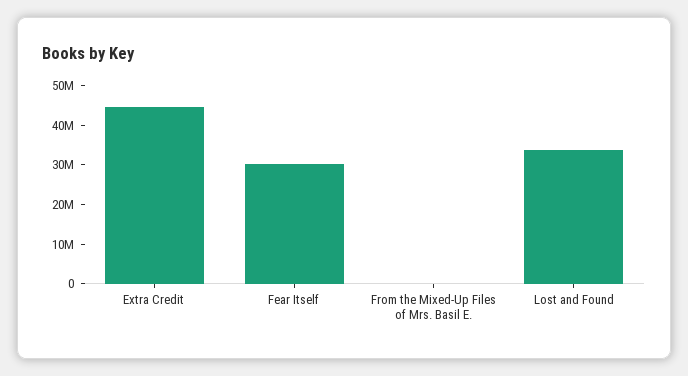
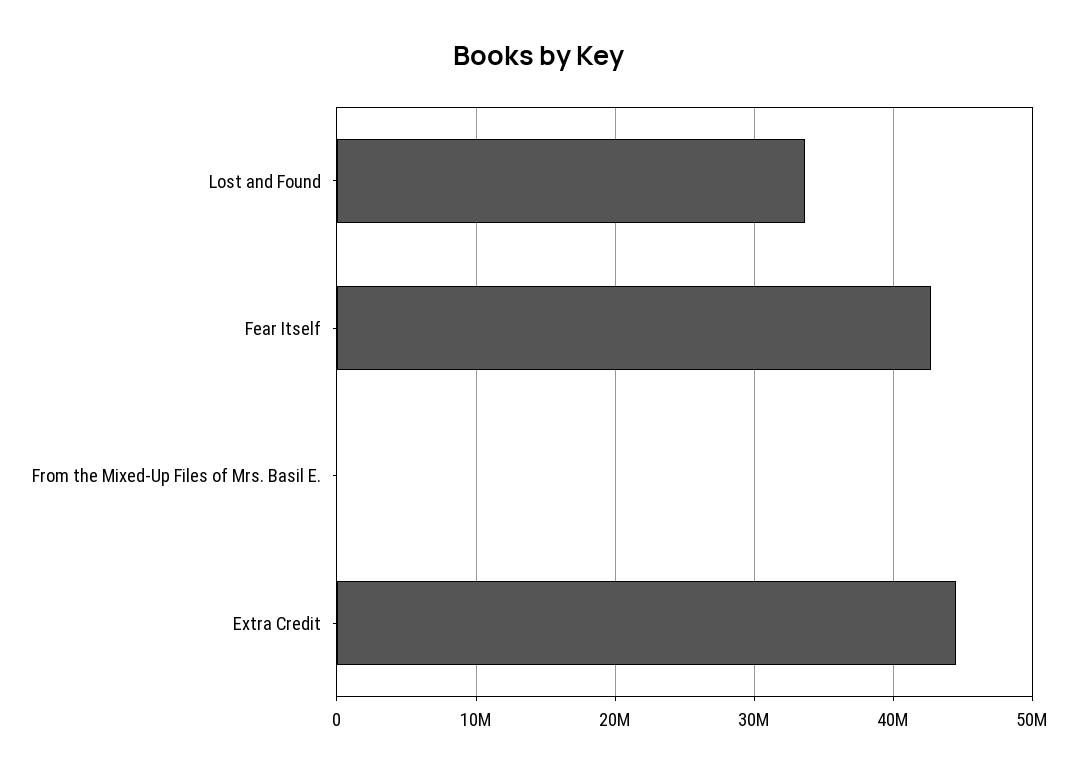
Fear Itself: 30000000 -> 43000000

